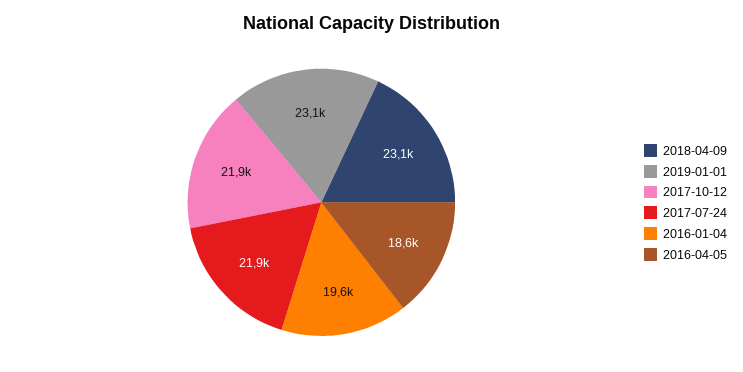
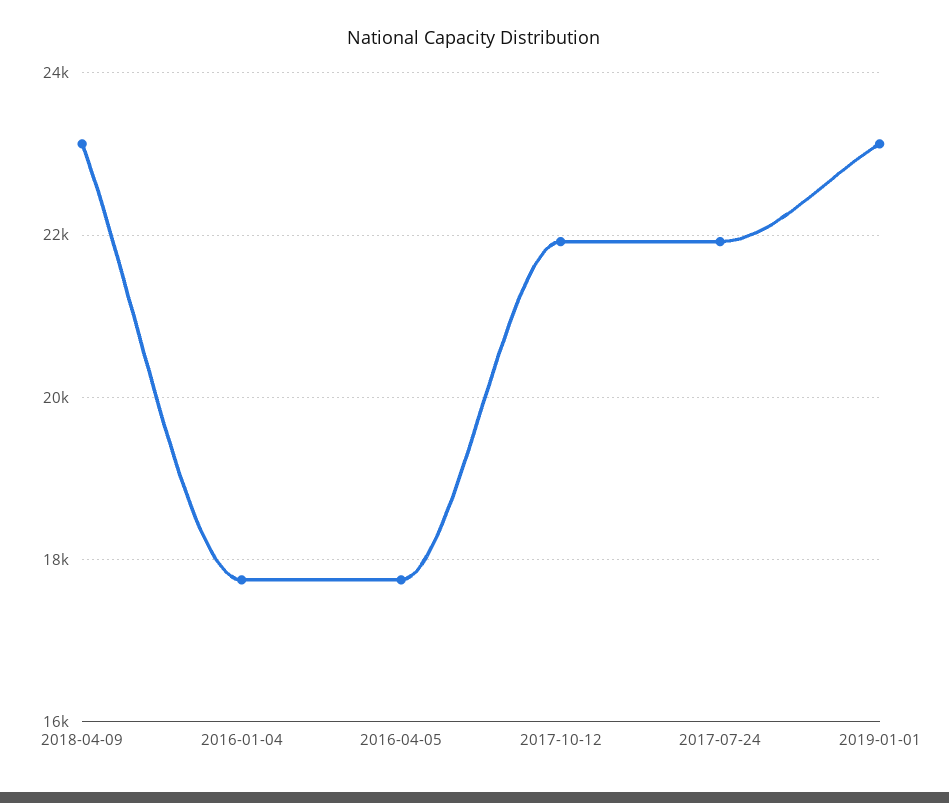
2016-01-04: 19600 -> 17800
2016-04-05: 18600 -> 17800

